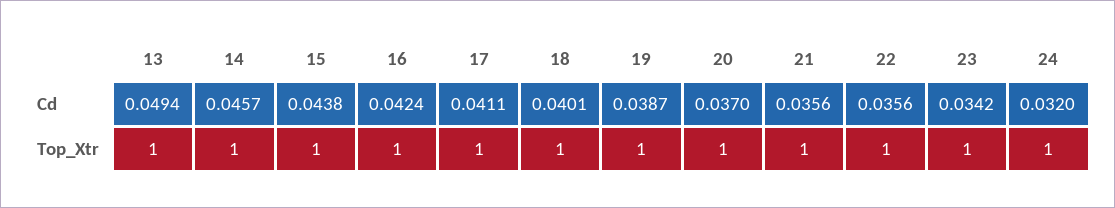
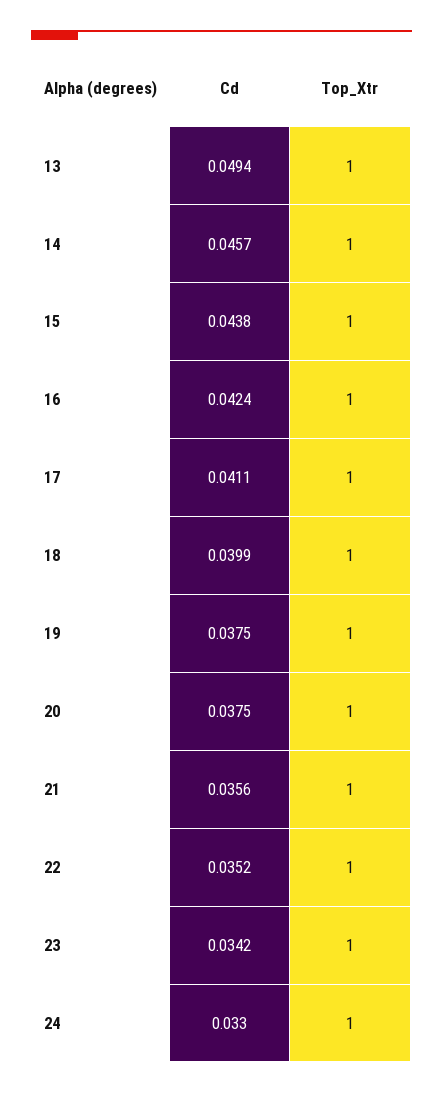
18, Cd: 0.0401 -> 0.0399
19, Cd: 0.0387 -> 0.0375
20, Cd: 0.037 -> 0.0375
22, Cd: 0.0356 -> 0.0352
24, Cd: 0.032 -> 0.033

